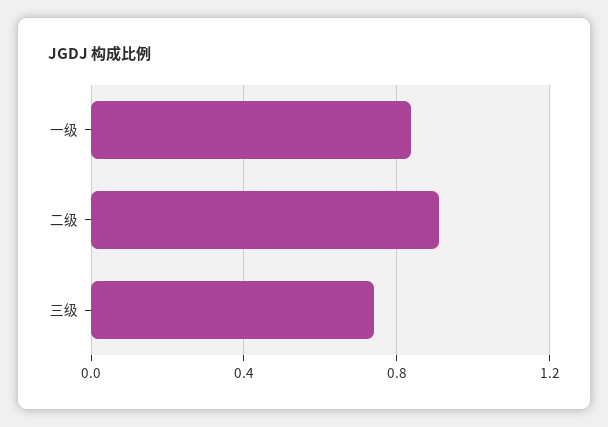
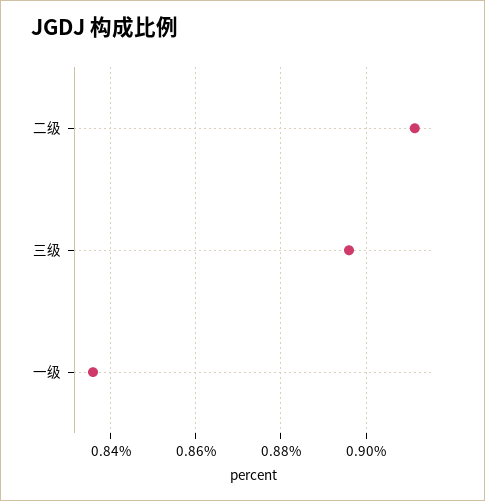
三级: 0.75 -> 0.896

